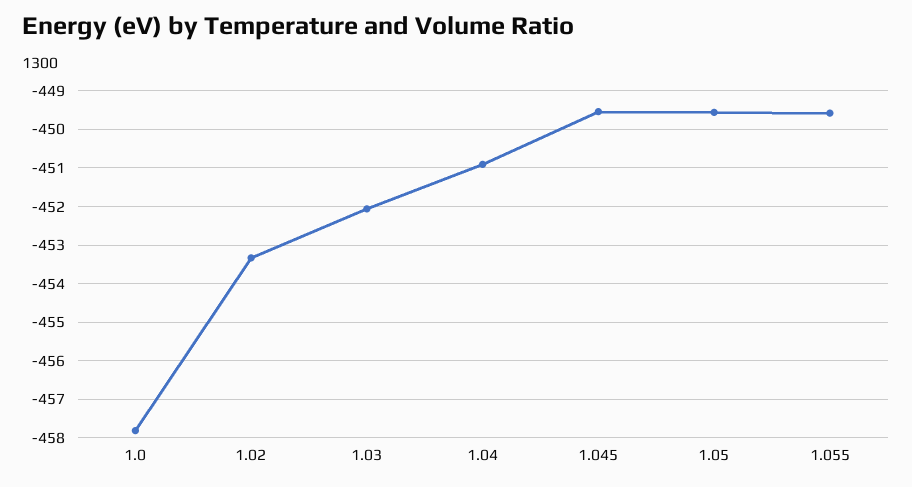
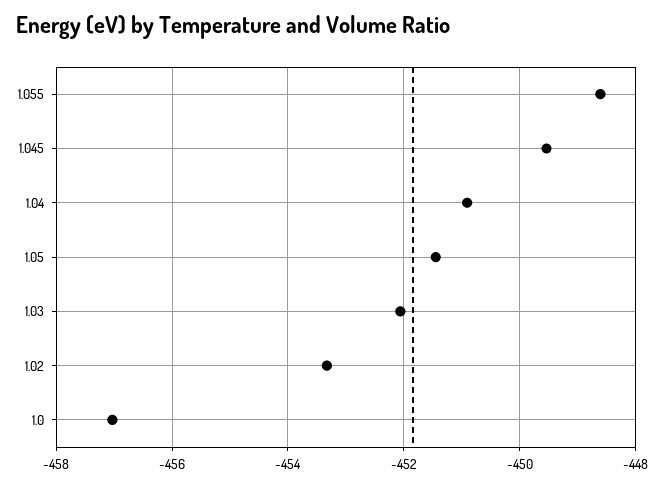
1.0: -457.8 -> -457
1.05: -449.6 -> -451.4
1.055: -449.6 -> -448.6

